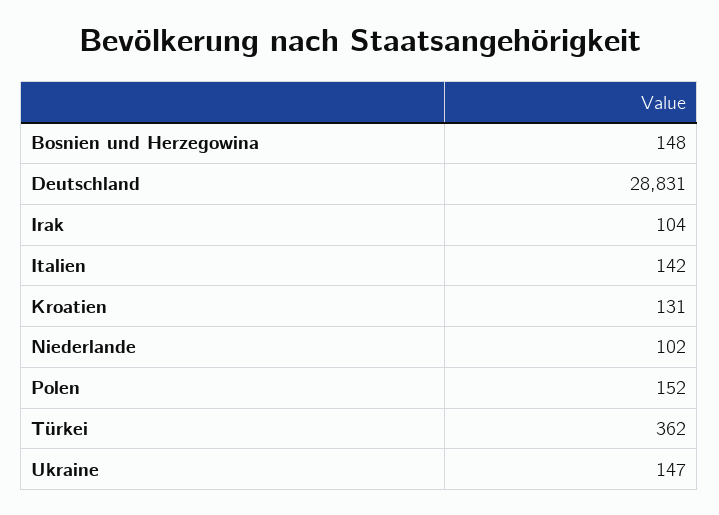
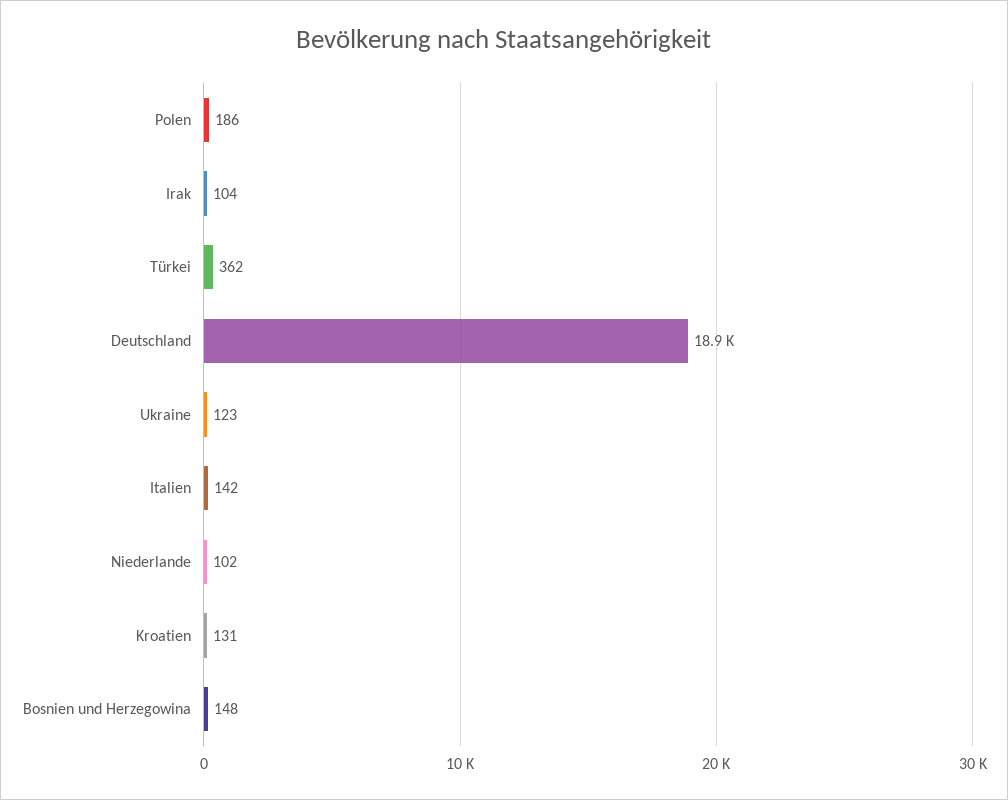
Deutschland: 28831 -> 18900
Polen: 152 -> 186
Ukraine: 147 -> 123

